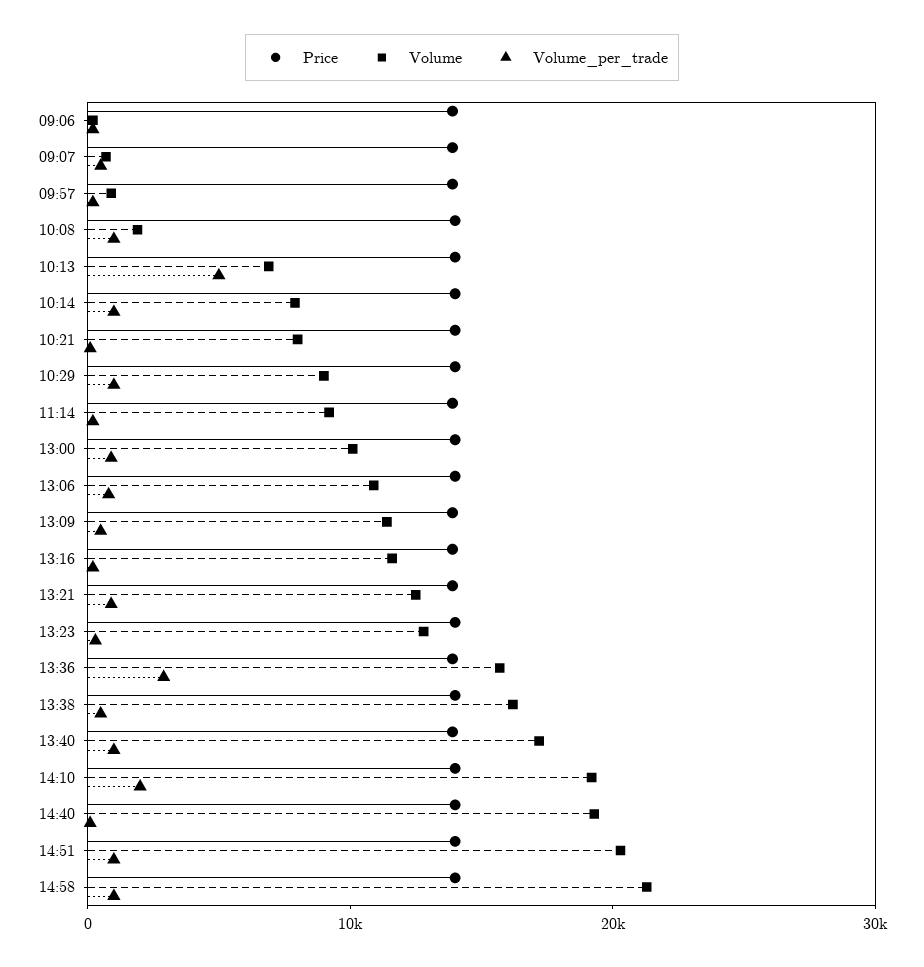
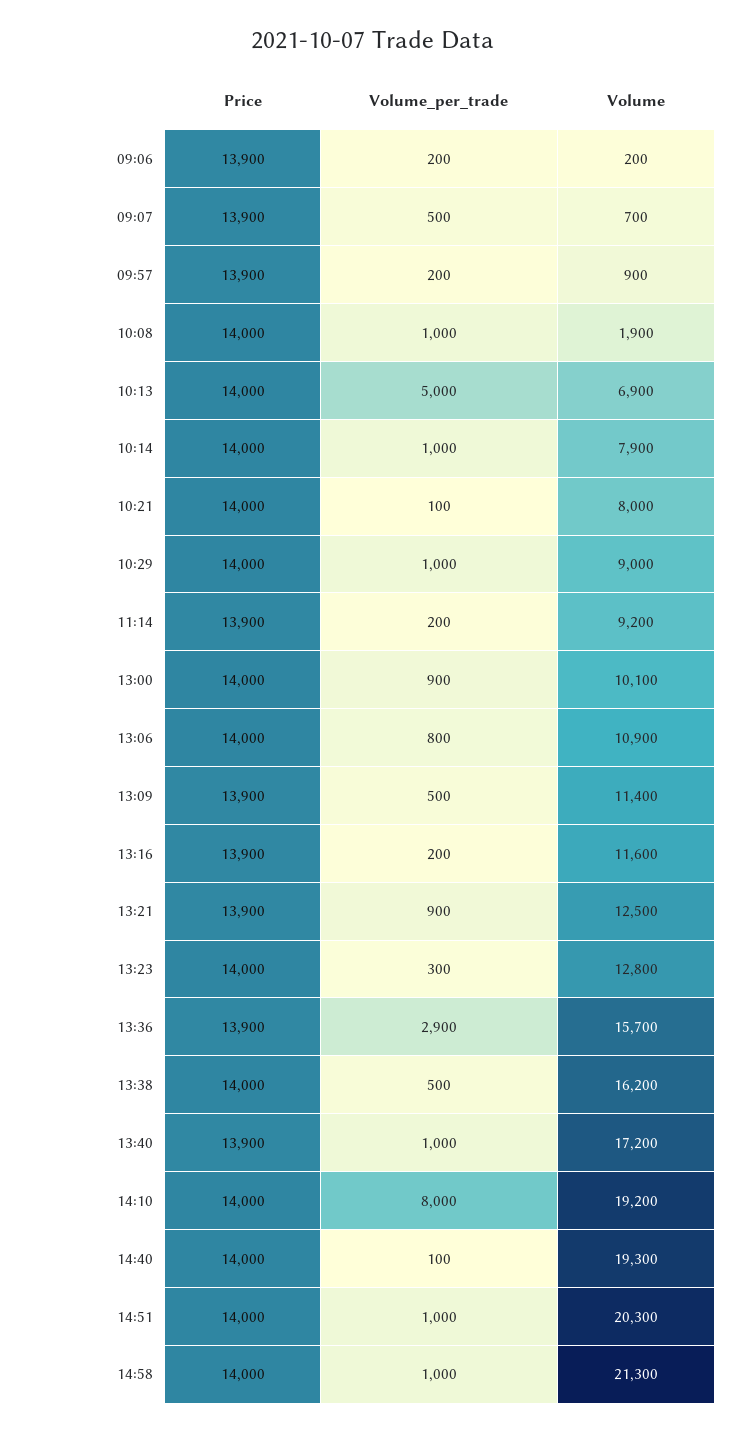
Volume_per_trade, 14:10: 2000 -> 8000

